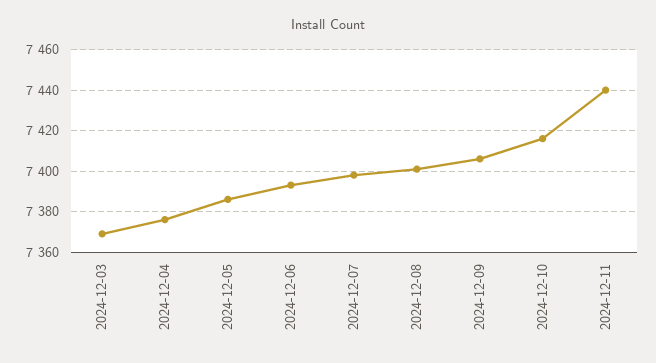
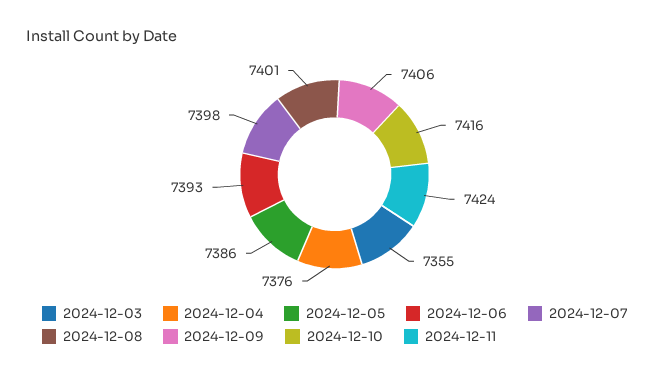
2024-12-03: 7370 -> 7355
2024-12-11: 7440 -> 7424

